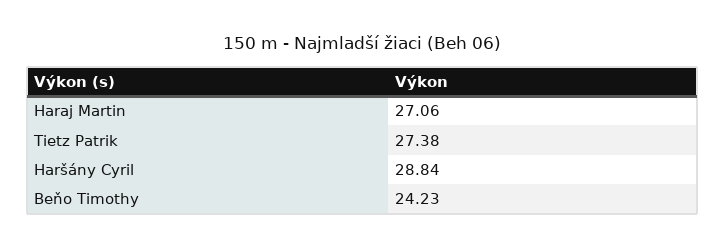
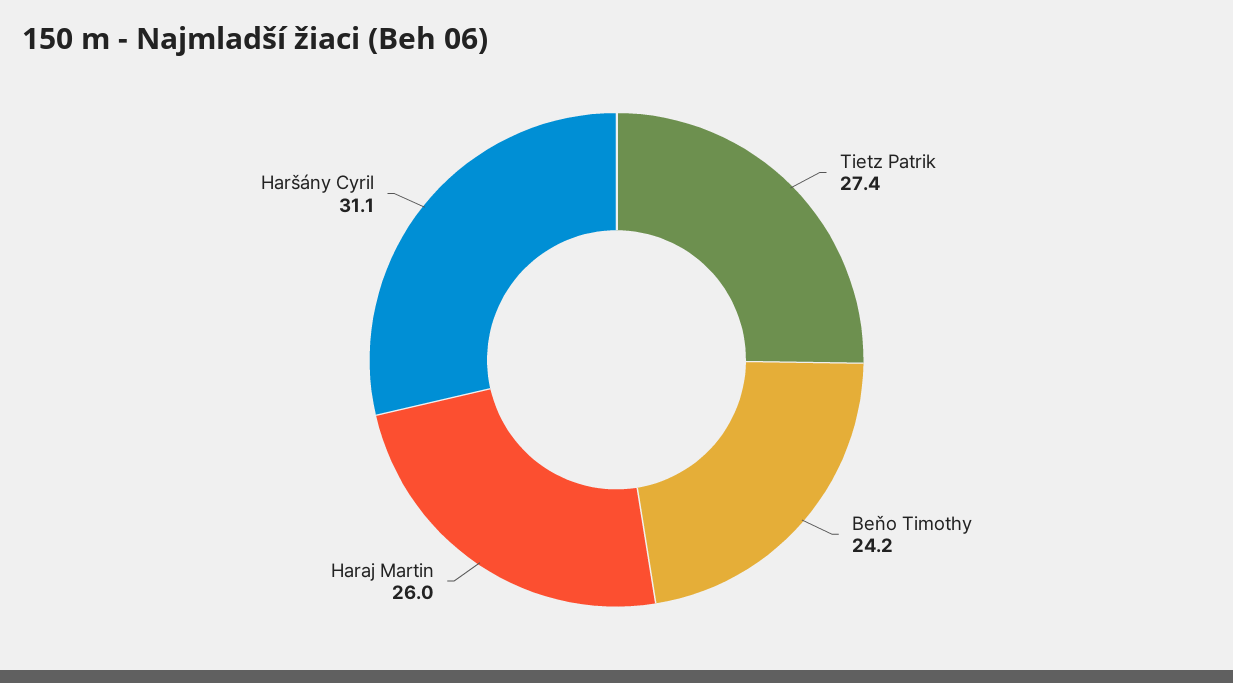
Haraj Martin: 27.06 -> 26
Haršány Cyril: 28.84 -> 31.1

